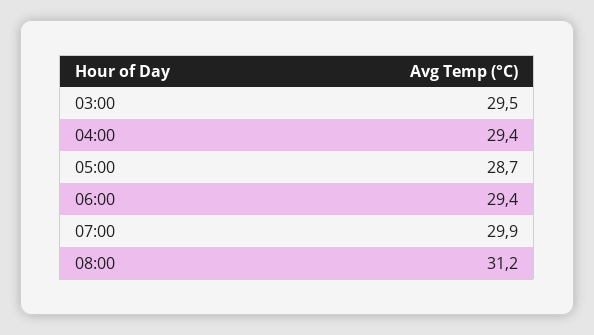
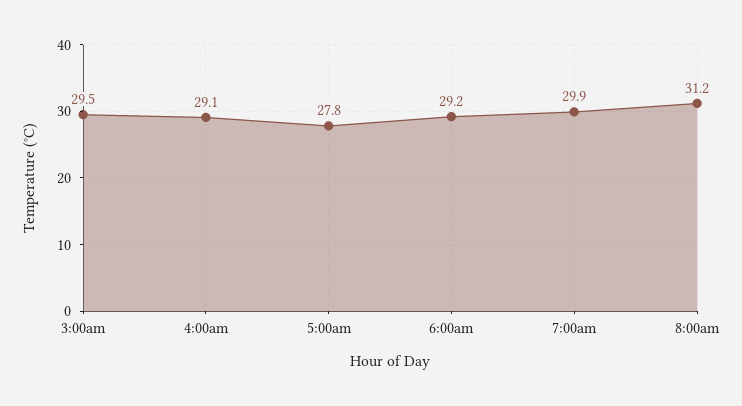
04:00: 29.4 -> 29.1
05:00: 28.7 -> 27.8
06:00: 29.4 -> 29.2

